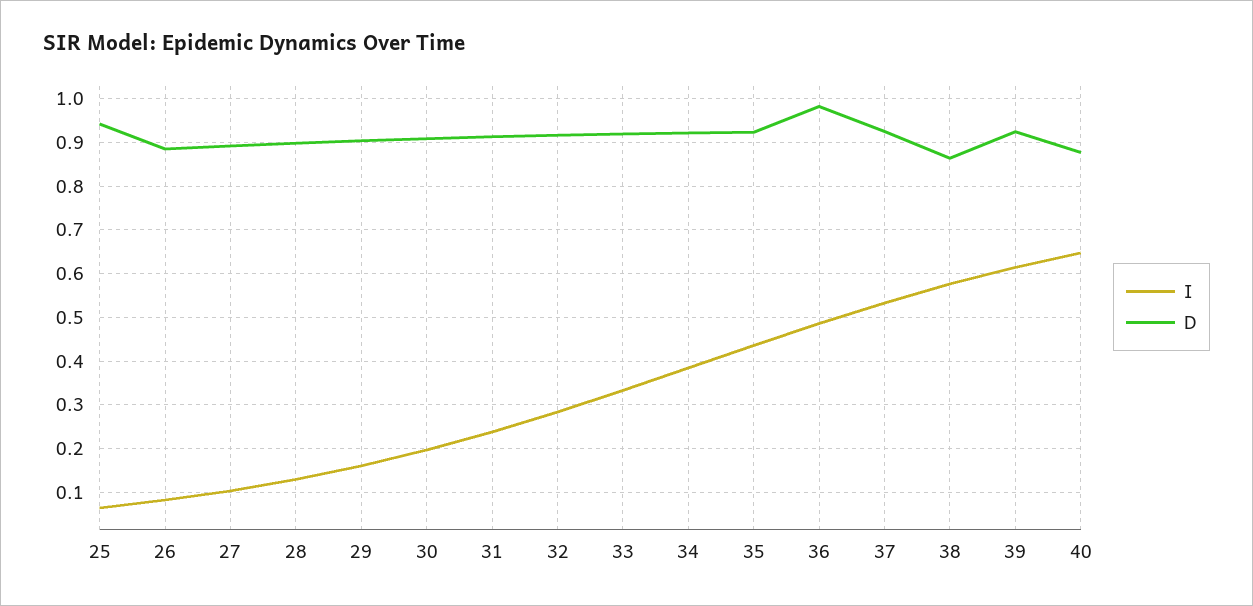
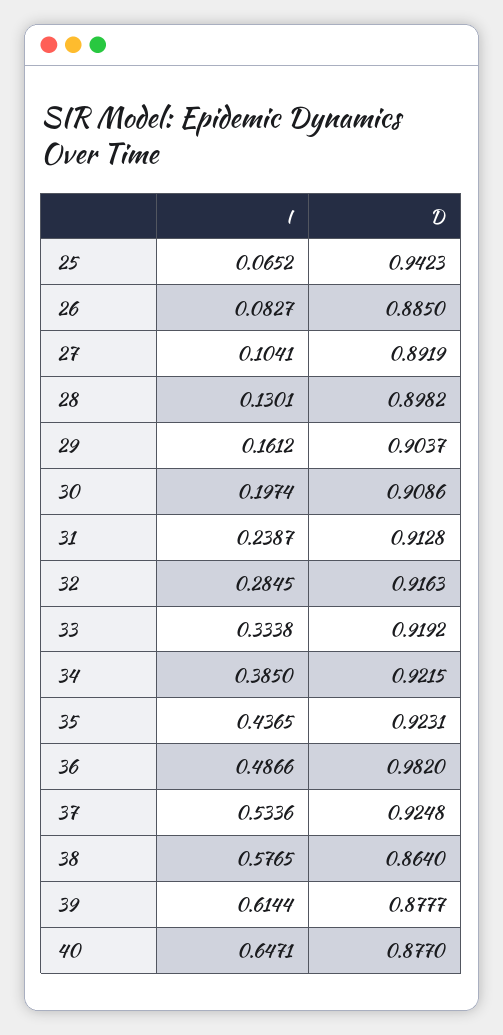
D, 39: 0.92 -> 0.8777

